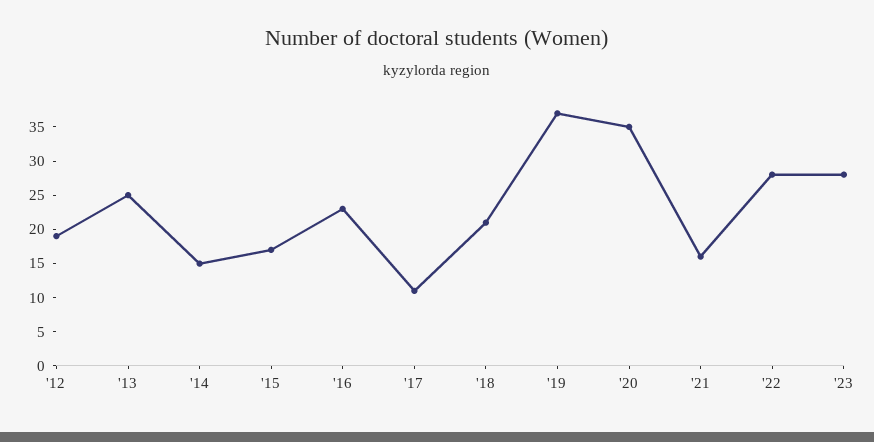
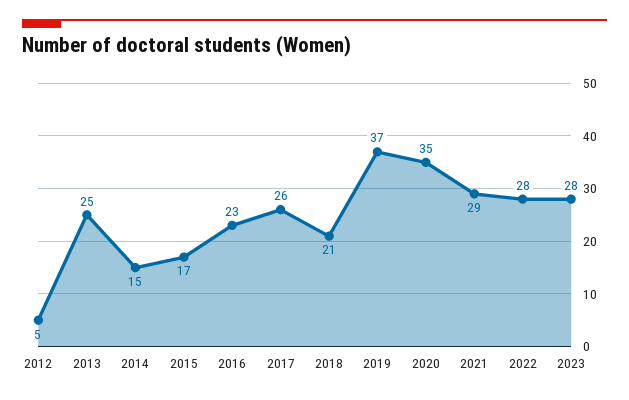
'12: 20 -> 5
'17: 10 -> 26
'21: 15 -> 29

